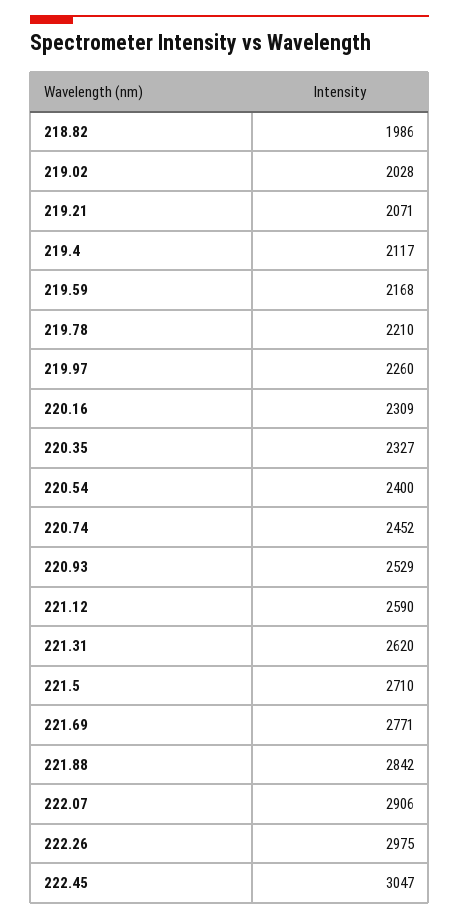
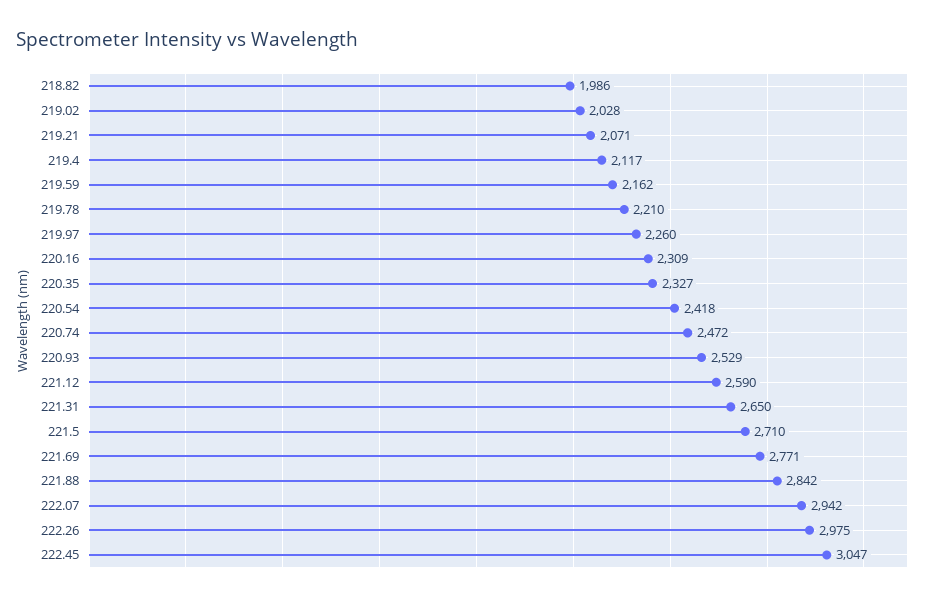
219.59: 2168 -> 2162
220.54: 2400 -> 2418
220.74: 2452 -> 2472
221.31: 2620 -> 2650
222.07: 2906 -> 2942

